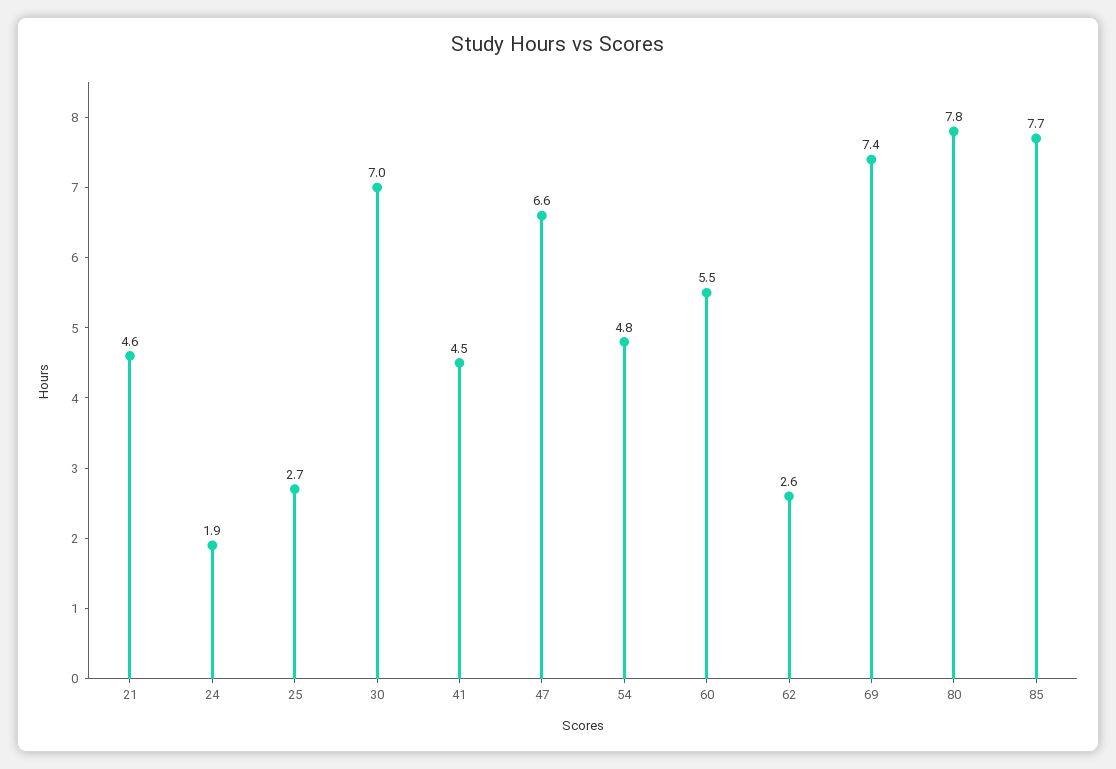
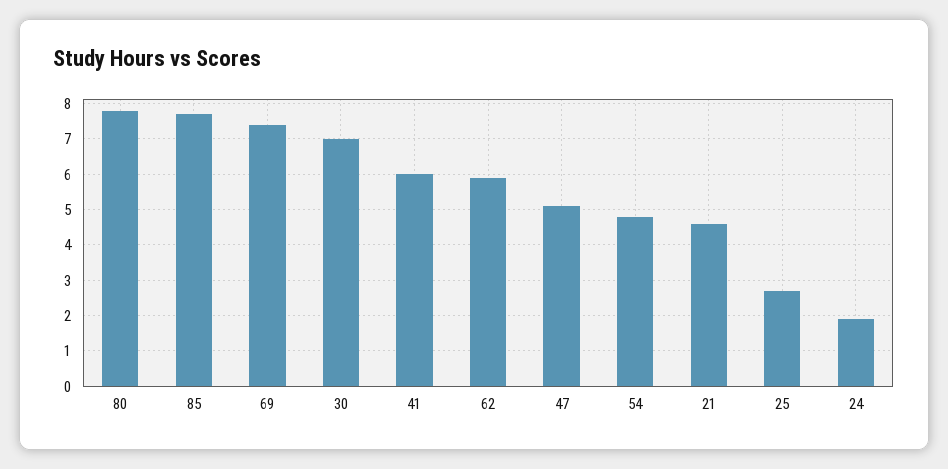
41: 4.5 -> 6
47: 6.6 -> 5
60: 5.5 -> none
62: 2.6 -> 6

